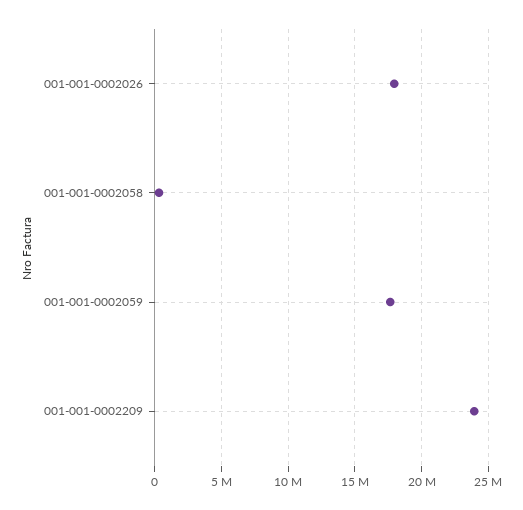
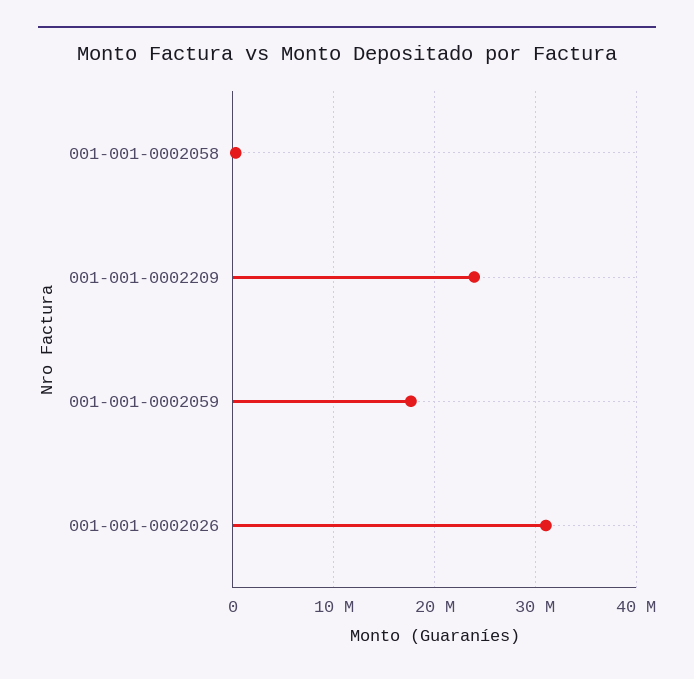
001-001-0002026: 18000000 -> 31000000

